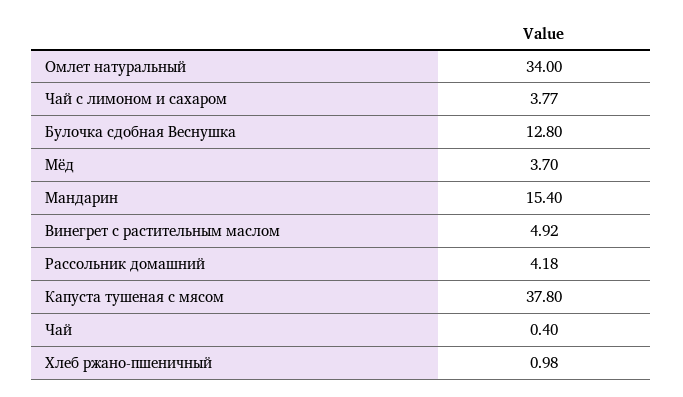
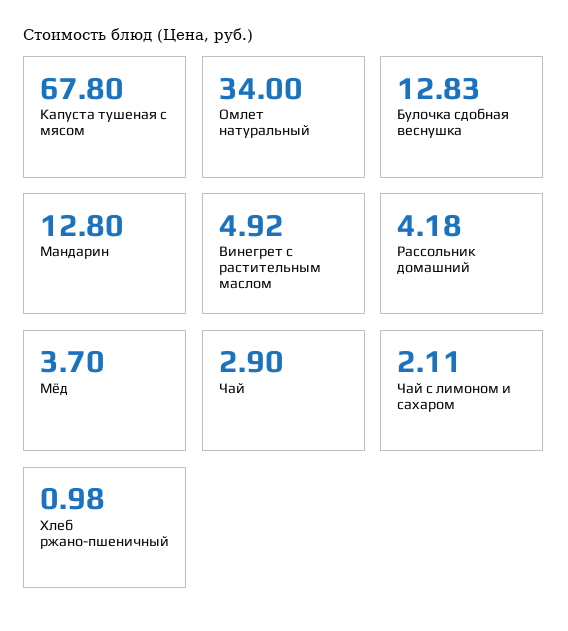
Чай с лимоном и сахаром: 3.77 -> 2.11
Булочка сдобная Веснушка: 12.8 -> 12.83
Мандарин: 15.4 -> 12.8
Капуста тушеная с мясом: 37.8 -> 67.8
Чай: 0.4 -> 2.9

